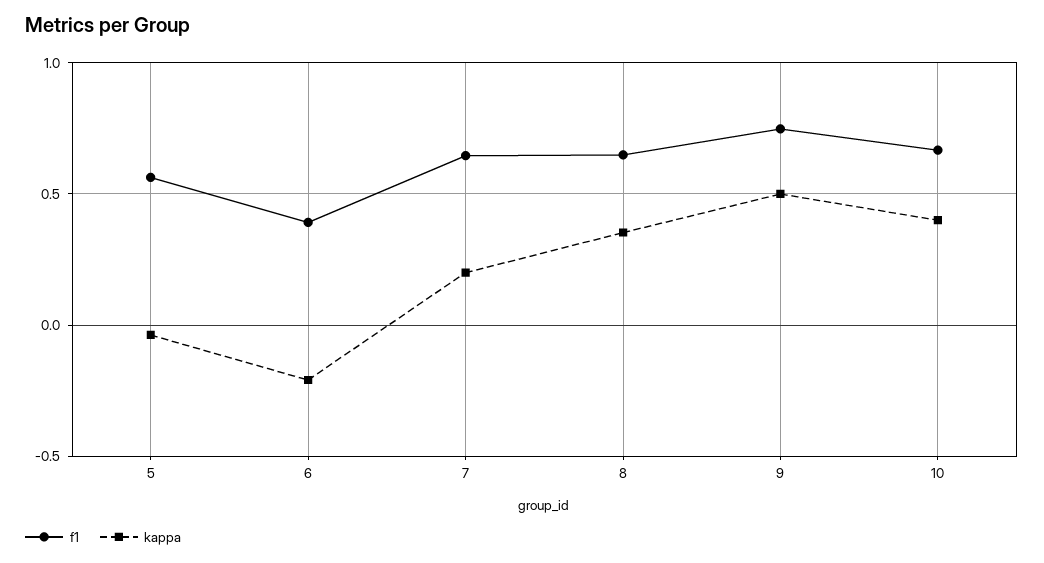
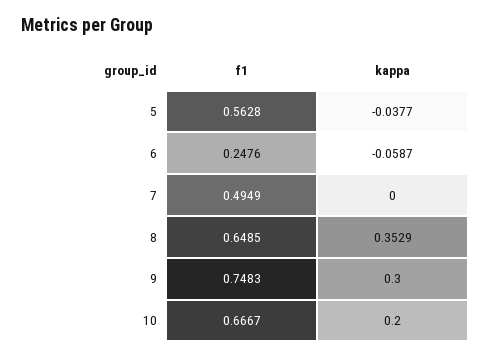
f1, 6: 0.4 -> 0.2476
kappa, 6: -0.2 -> -0.0587
f1, 7: 0.65 -> 0.4949
kappa, 7: 0.2 -> 0
kappa, 9: 0.5 -> 0.3
kappa, 10: 0.4 -> 0.2

